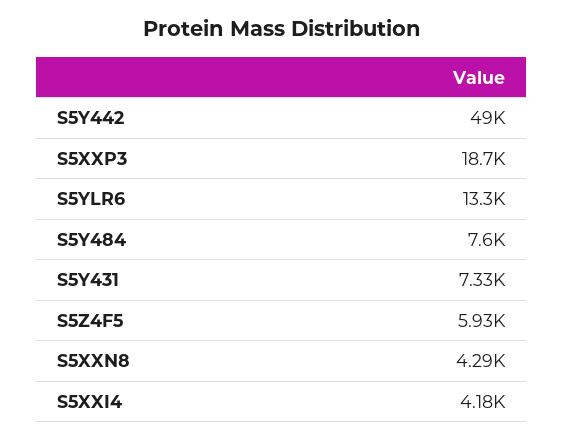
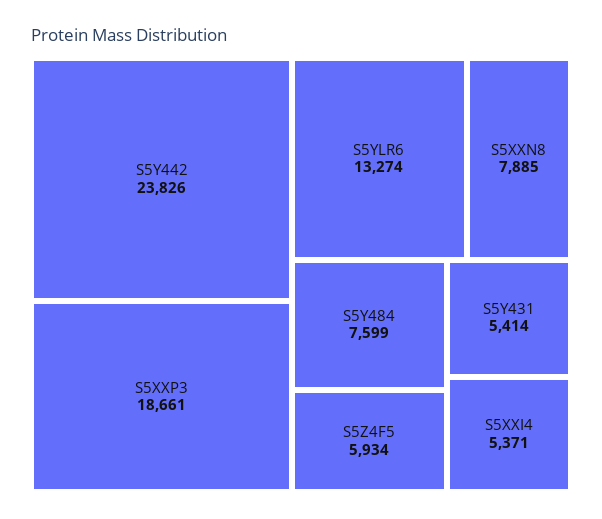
S5Y442: 49000 -> 23826
S5Y431: 7330 -> 5414
S5XXN8: 4290 -> 7885
S5XXI4: 4180 -> 5371

